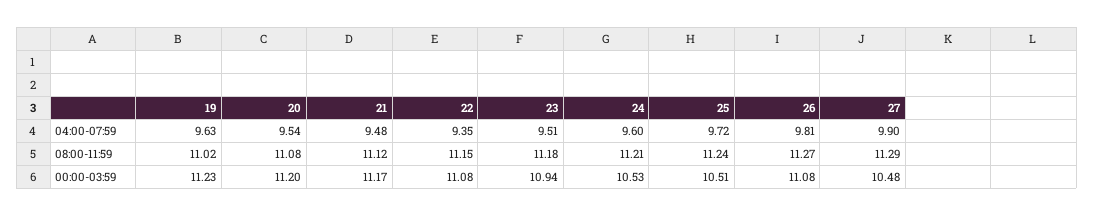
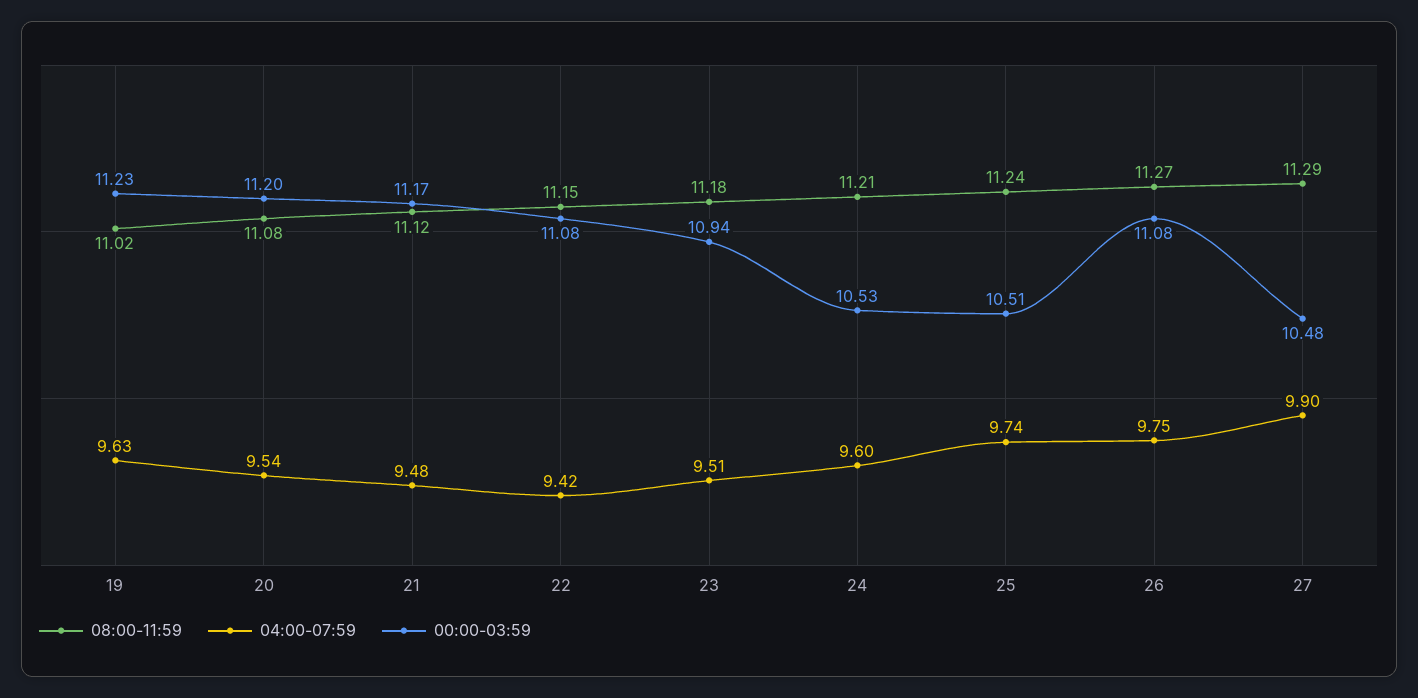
04:00-07:59, 22: 9.35 -> 9.42
04:00-07:59, 25: 9.72 -> 9.74
04:00-07:59, 26: 9.81 -> 9.75

